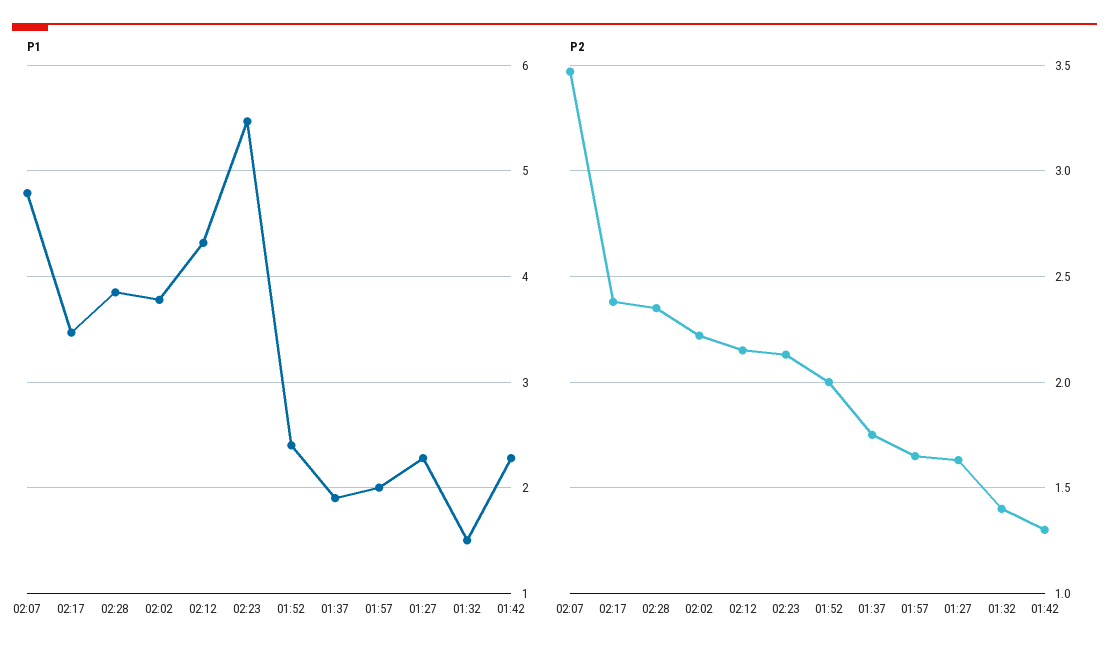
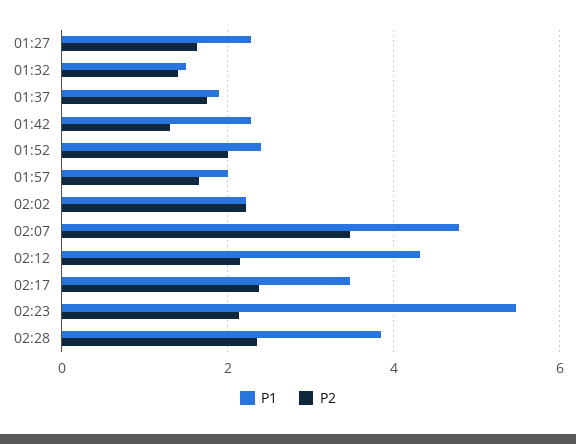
P1, 02:02: 3.8 -> 2.2

